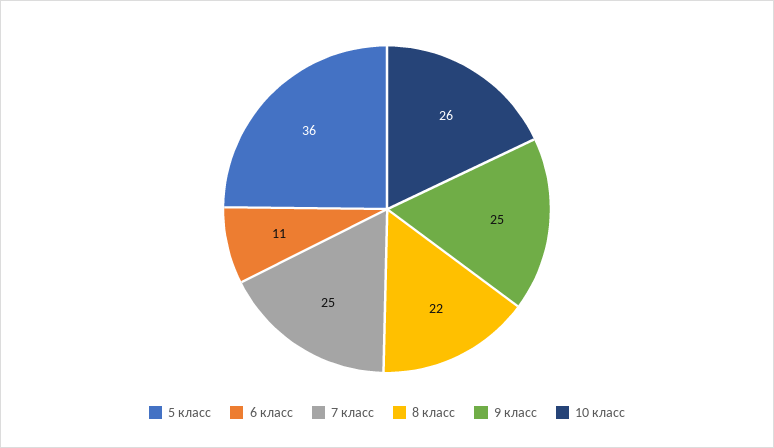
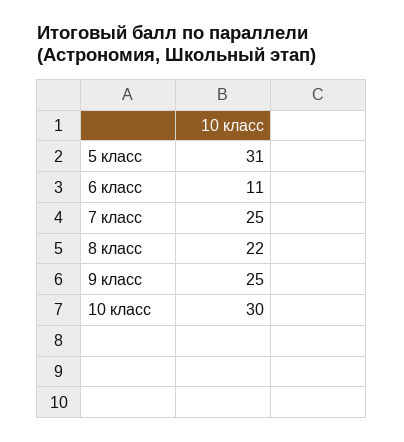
5 класс: 36 -> 31
10 класс: 26 -> 30

